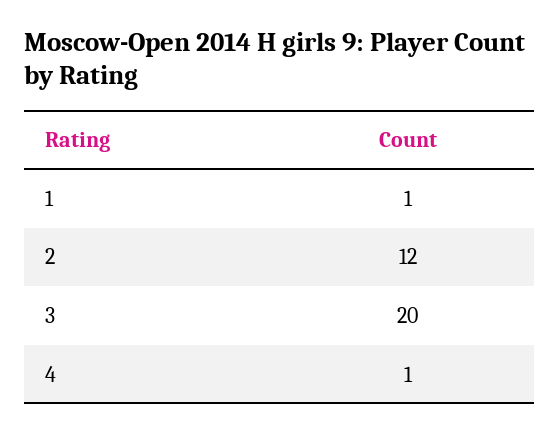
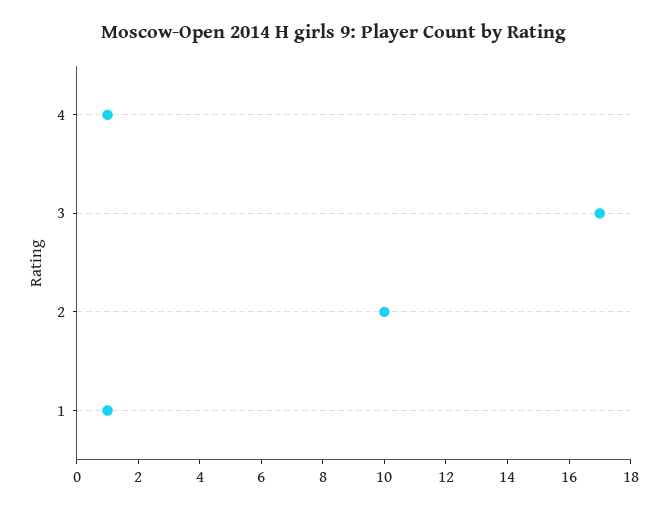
2: 12 -> 10
3: 20 -> 17

